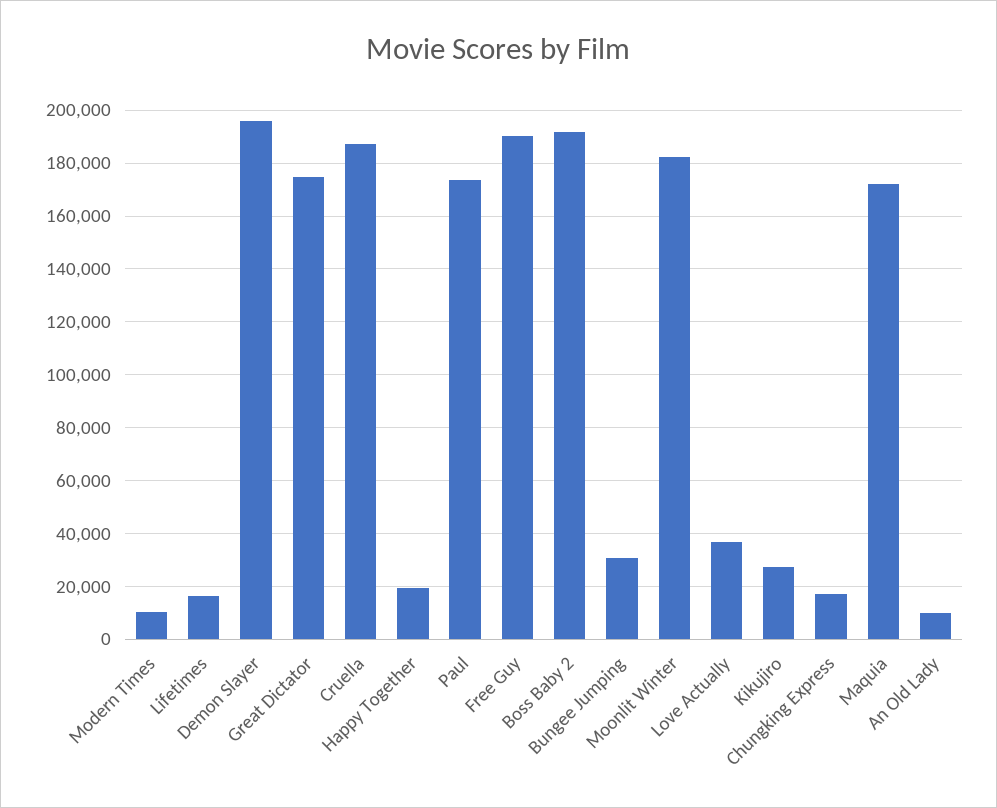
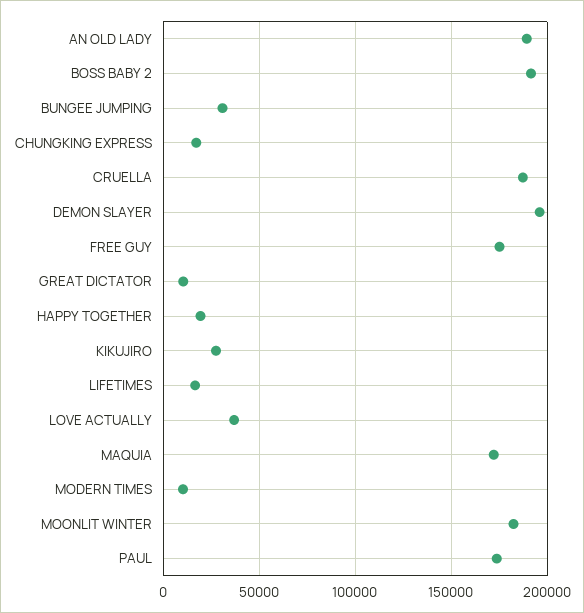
Great Dictator: 175000 -> 10000
Free Guy: 190000 -> 175000
An Old Lady: 10000 -> 190000

